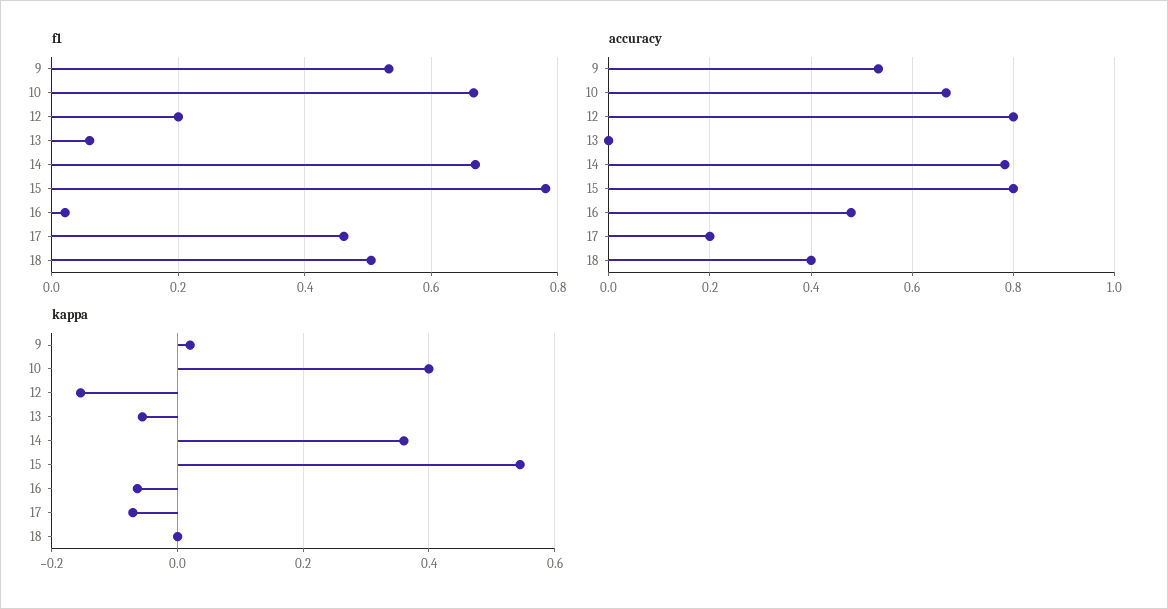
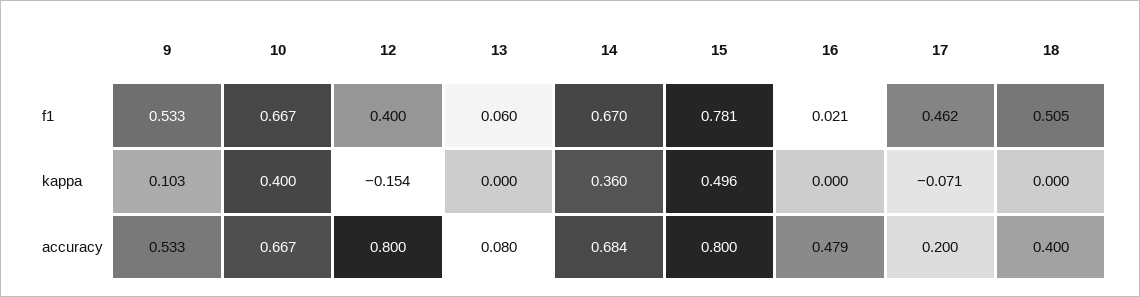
f1, 12: 0.2 -> 0.4
accuracy, 13: 0 -> 0.08
accuracy, 14: 0.78 -> 0.684
kappa, 9: 0.02 -> 0.103
kappa, 13: -0.06 -> 0
kappa, 15: 0.54 -> 0.496
kappa, 16: -0.06 -> 0

